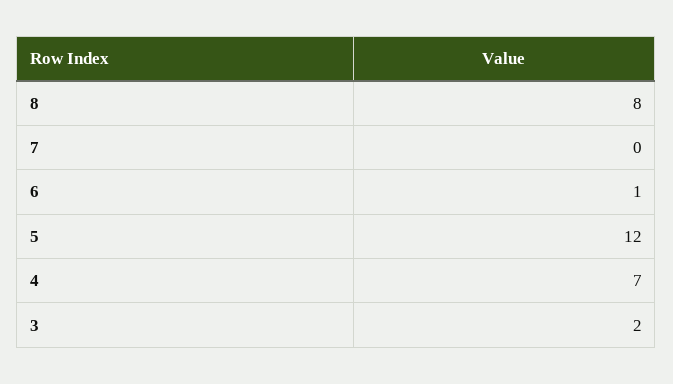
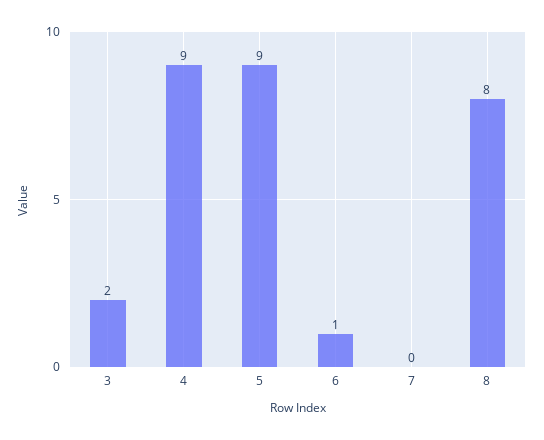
5: 12 -> 9
4: 7 -> 9

